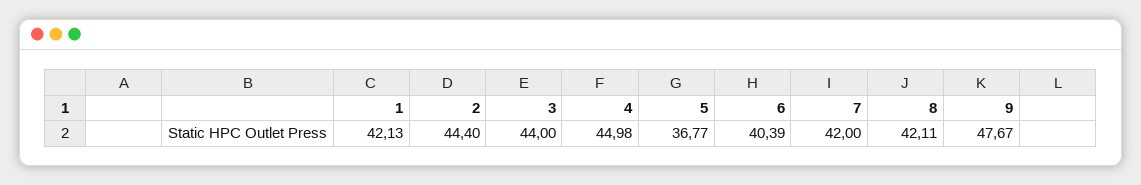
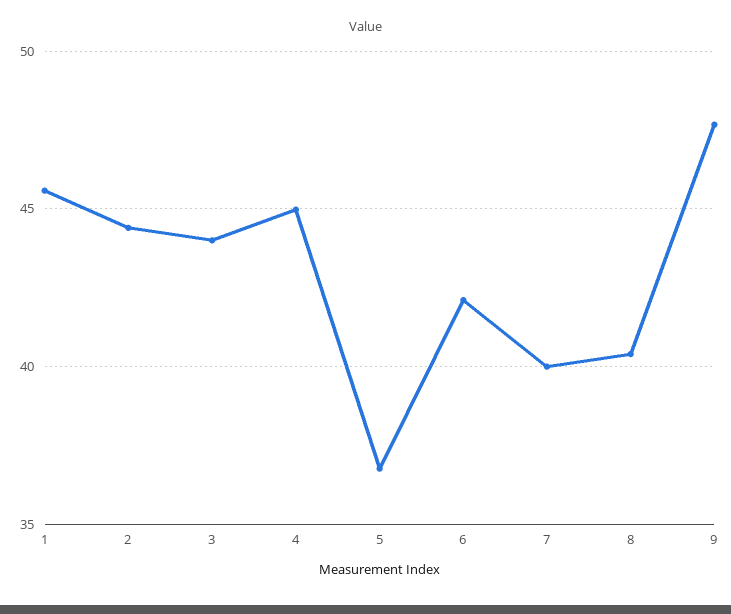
1: 42.13 -> 45.5
6: 40.39 -> 42
7: 42 -> 40
8: 42.11 -> 40.5

